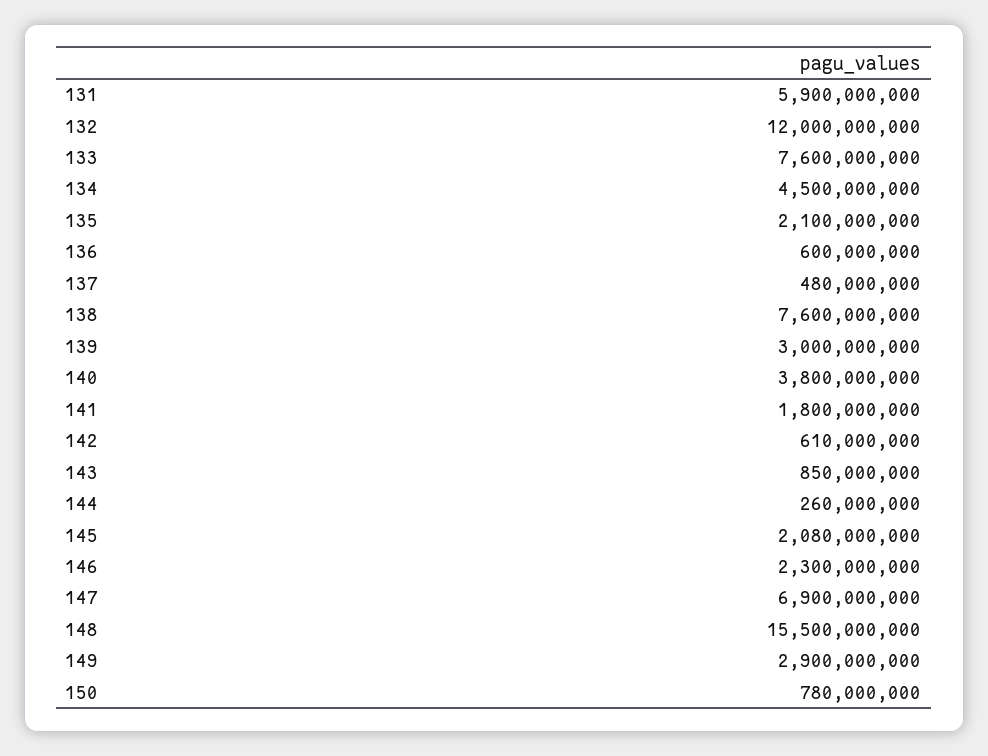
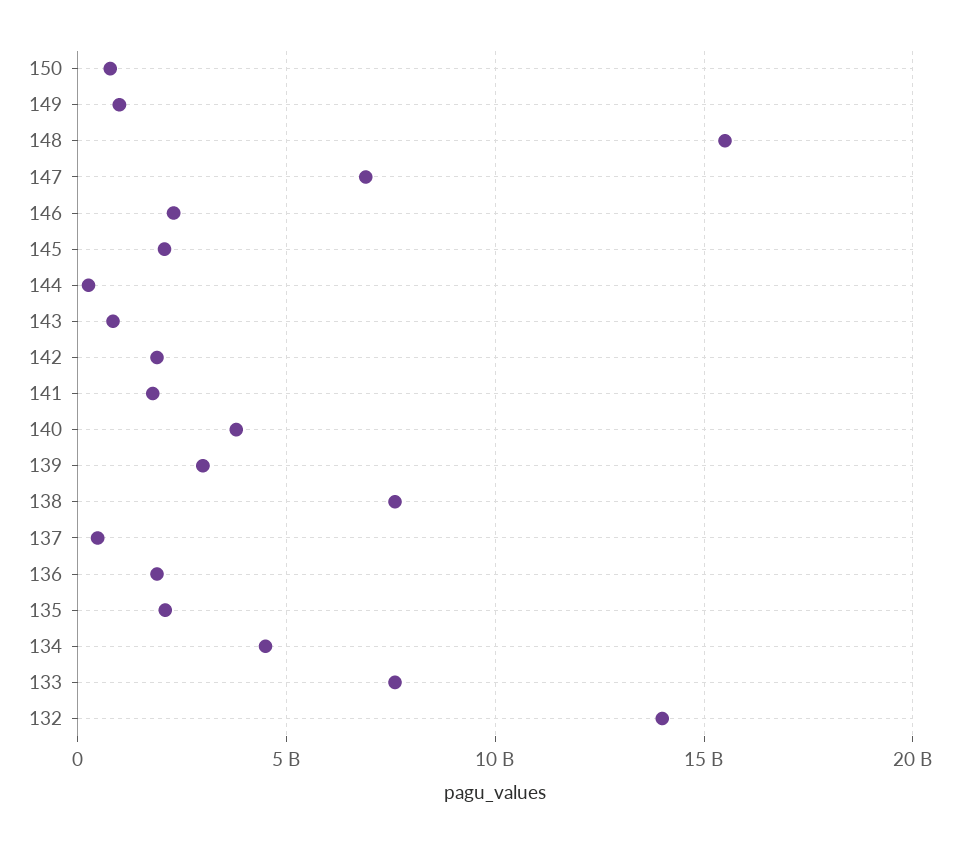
131: 5900000000 -> none
132: 12000000000 -> 14000000000
136: 600000000 -> 2000000000
142: 610000000 -> 2000000000
149: 2900000000 -> 1000000000

